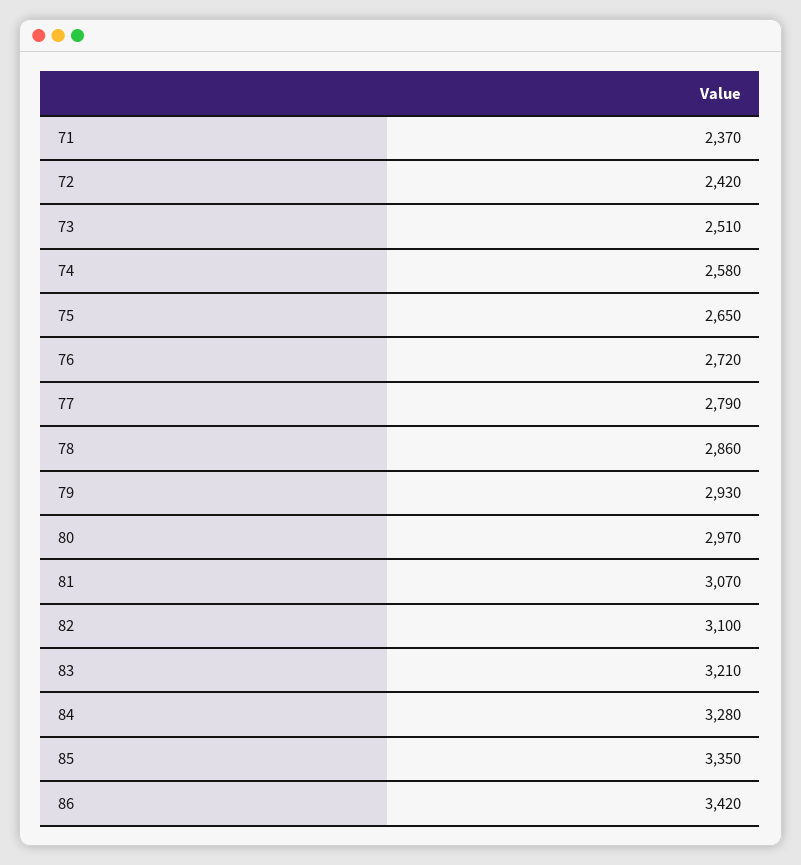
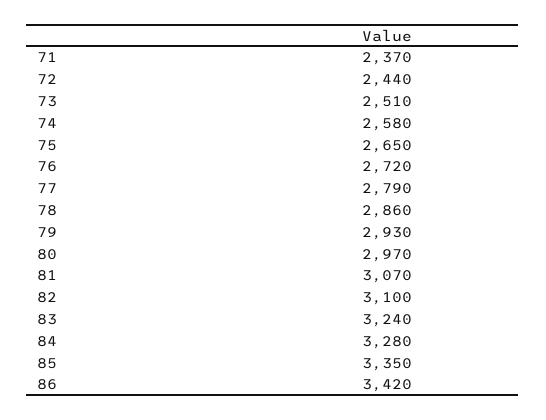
72: 2420 -> 2440
83: 3210 -> 3240

